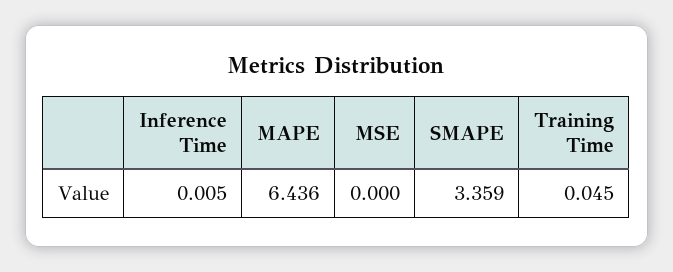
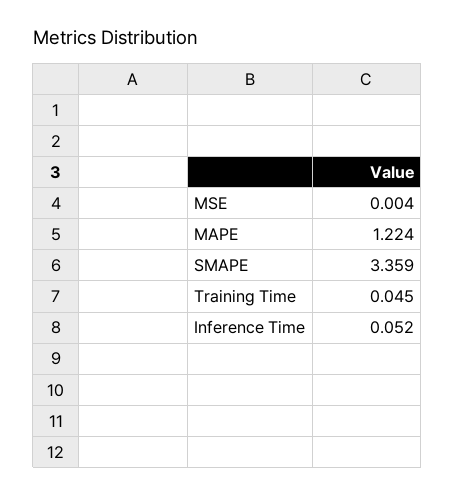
Inference Time: 0.005 -> 0.052
MAPE: 6.436 -> 1.224
MSE: 0 -> 0.004

